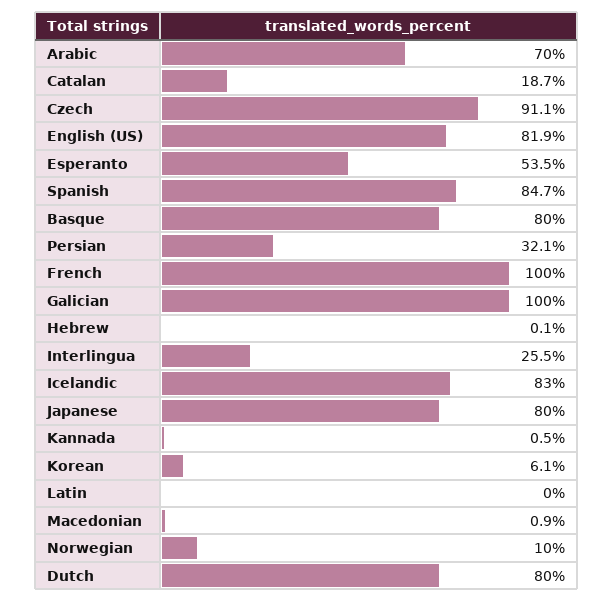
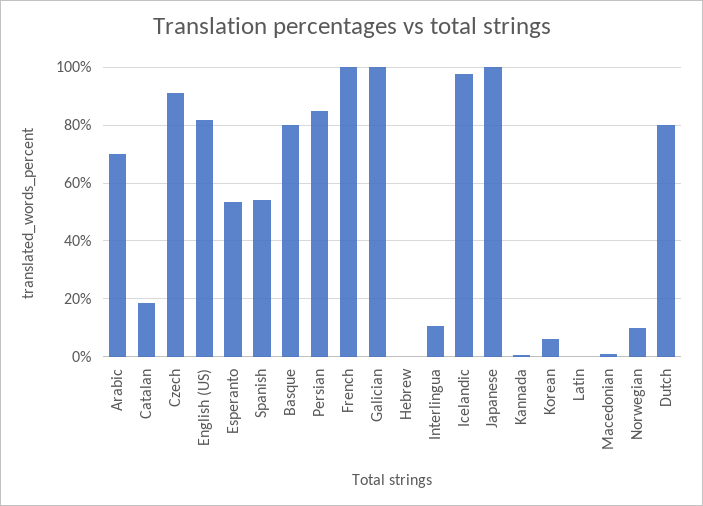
Spanish: 84.7 -> 55
Persian: 32.1 -> 85
Interlingua: 25.5 -> 10
Icelandic: 83 -> 97.5
Japanese: 80 -> 100

